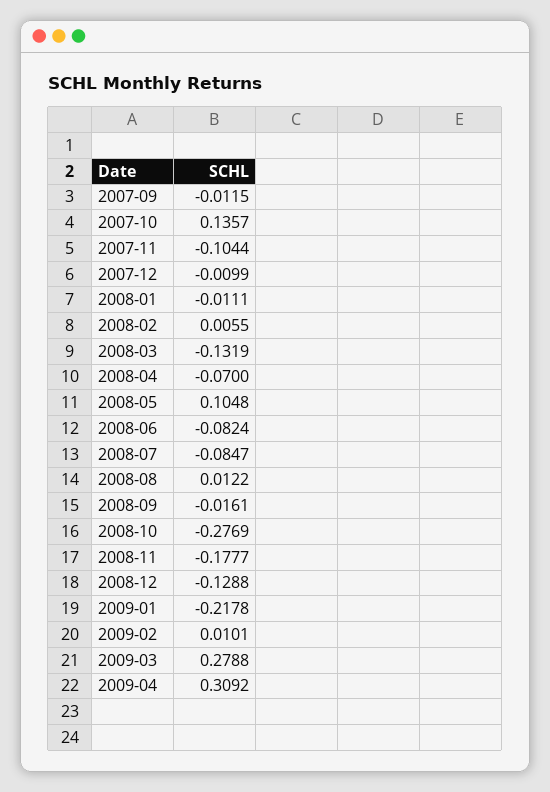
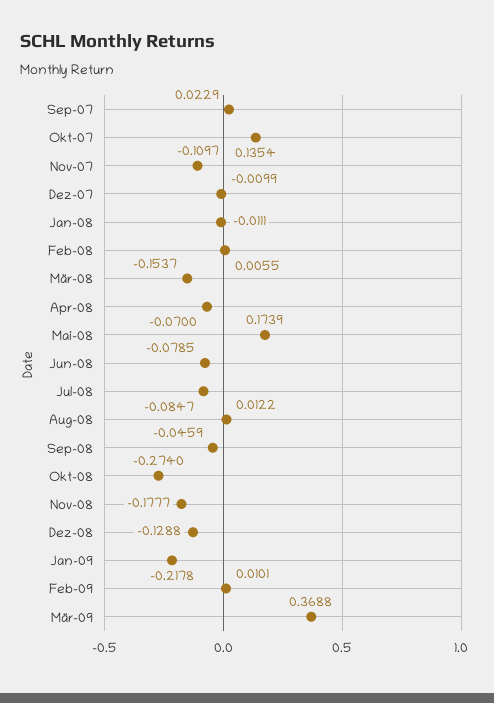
2007-09: -0.0115 -> 0.0229
2007-10: 0.1357 -> 0.1354
2007-11: -0.1044 -> -0.1097
2008-03: -0.1319 -> -0.1537
2008-05: 0.1048 -> 0.1739
2008-06: -0.0824 -> -0.0785
2008-09: -0.0161 -> -0.0459
2008-10: -0.2769 -> -0.274
2009-03: 0.2788 -> 0.3688
2009-04: 0.3092 -> none

